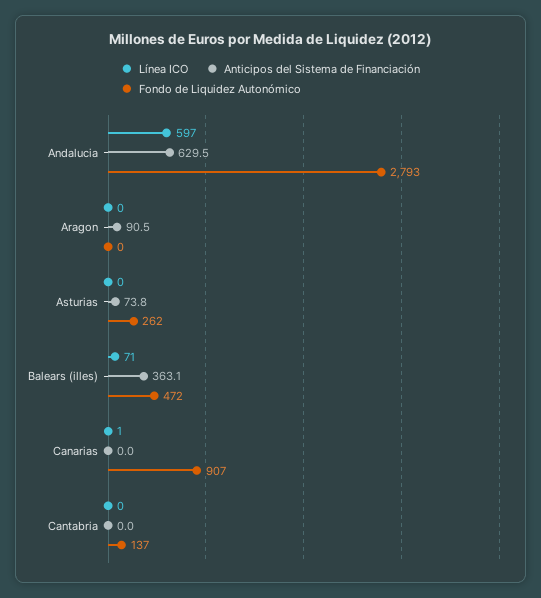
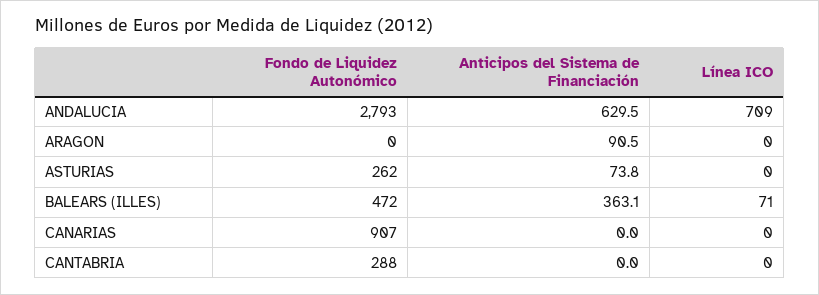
Línea ICO, Andalucia: 597 -> 709
Línea ICO, Canarias: 1 -> 0
Fondo de Liquidez Autonómico, Cantabria: 137 -> 288

